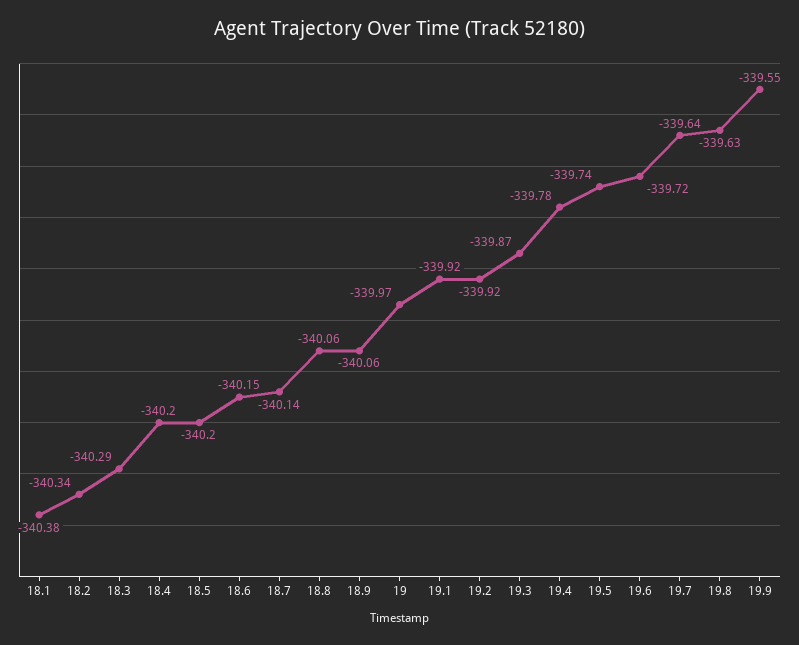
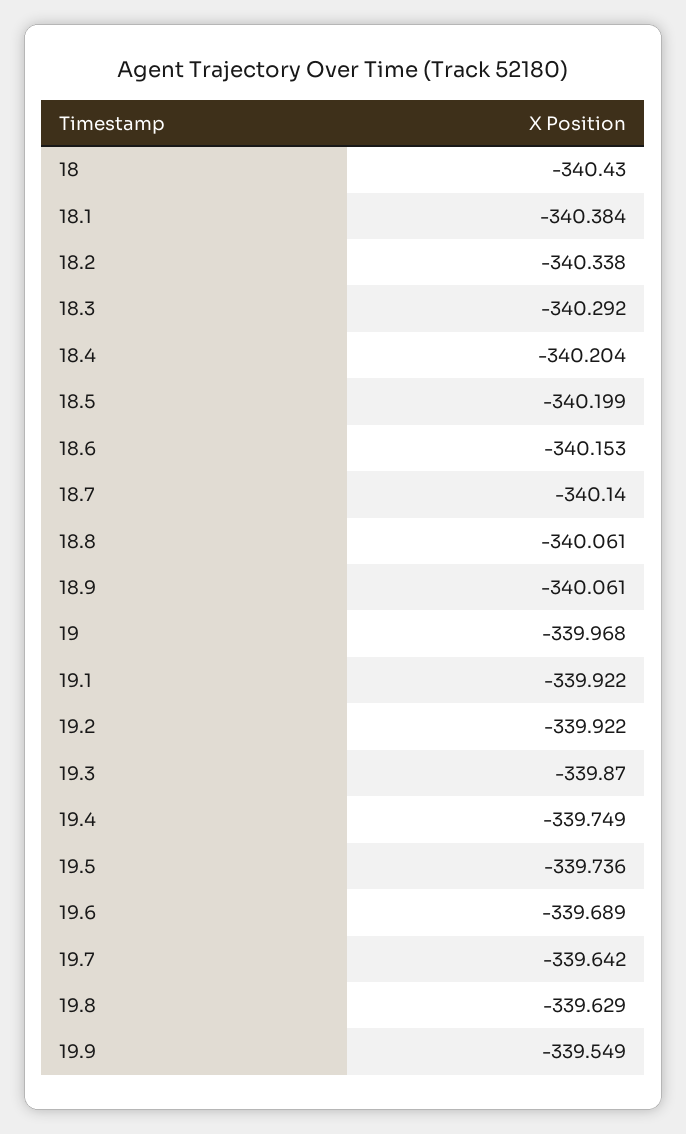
19.4: -339.78 -> -339.749
19.6: -339.72 -> -339.689
18: none -> -340.43

